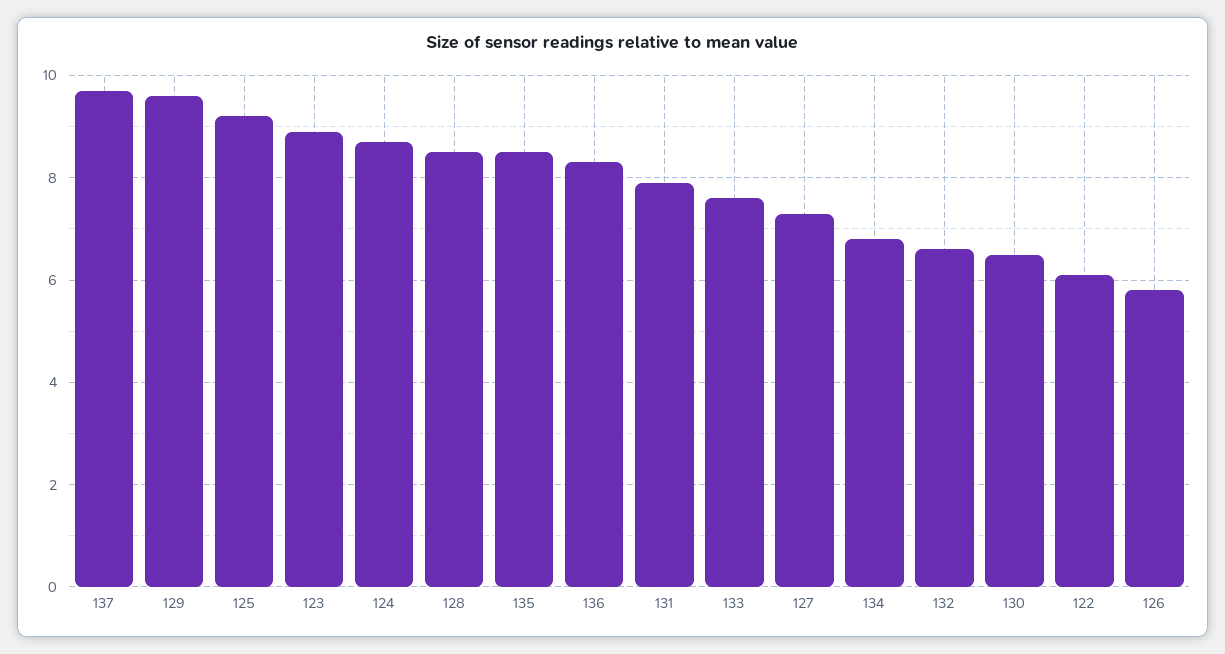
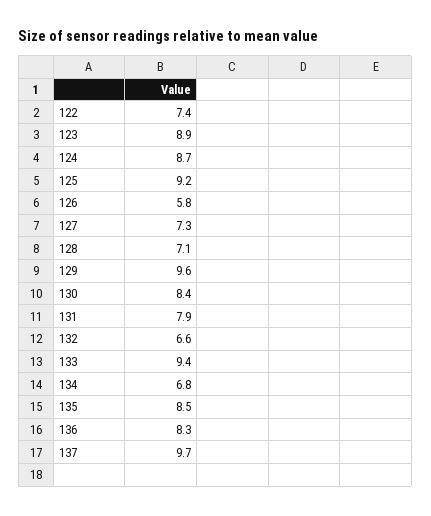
128: 8.5 -> 7.1
133: 7.5 -> 9.4
130: 6.5 -> 8.4
122: 6 -> 7.4

